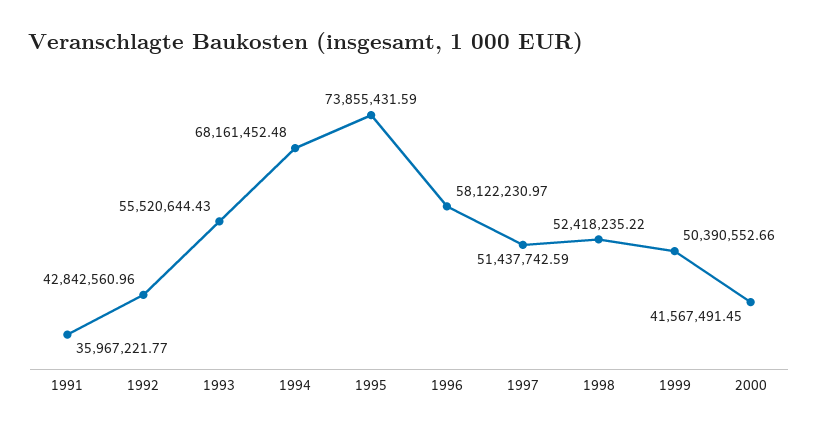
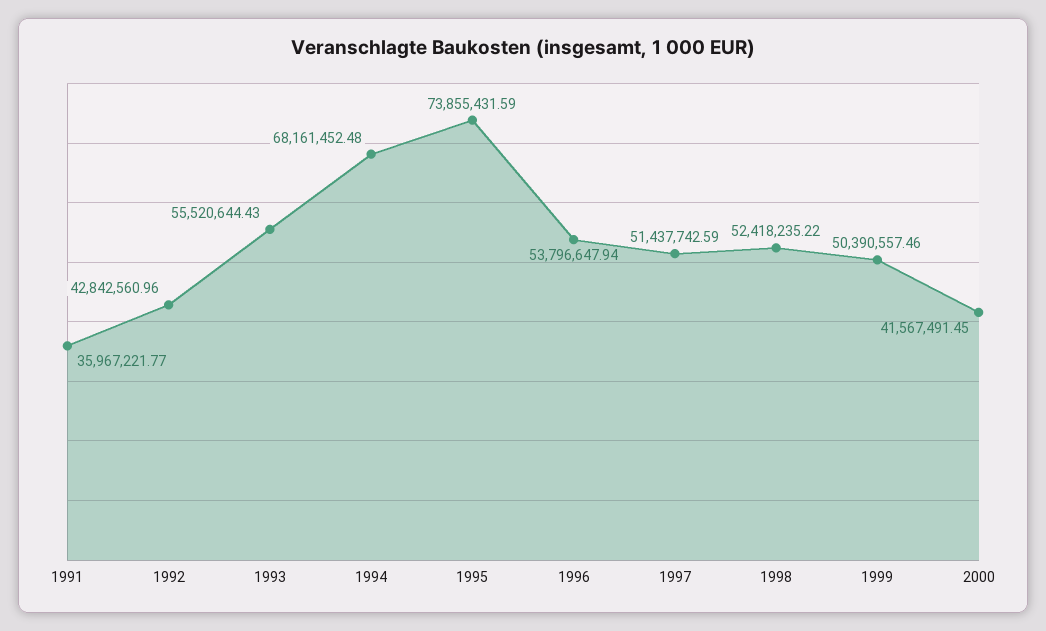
1996: 58122230.97 -> 53796647.94
1999: 50390552.66 -> 50390557.46

